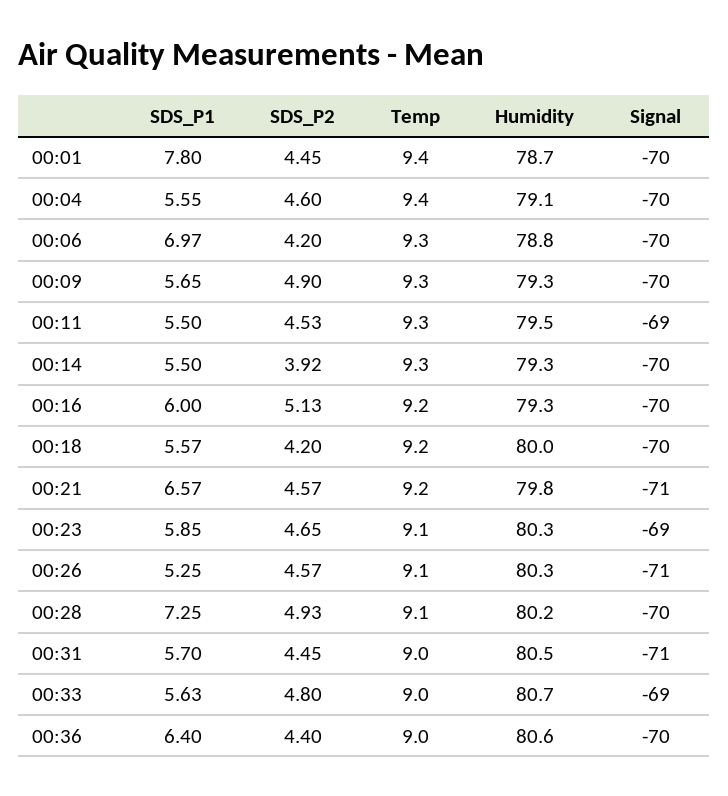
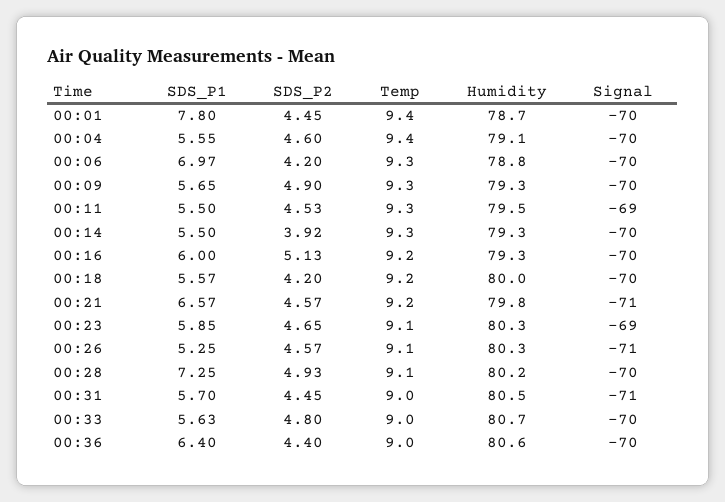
Signal, 00:33: -69 -> -70

